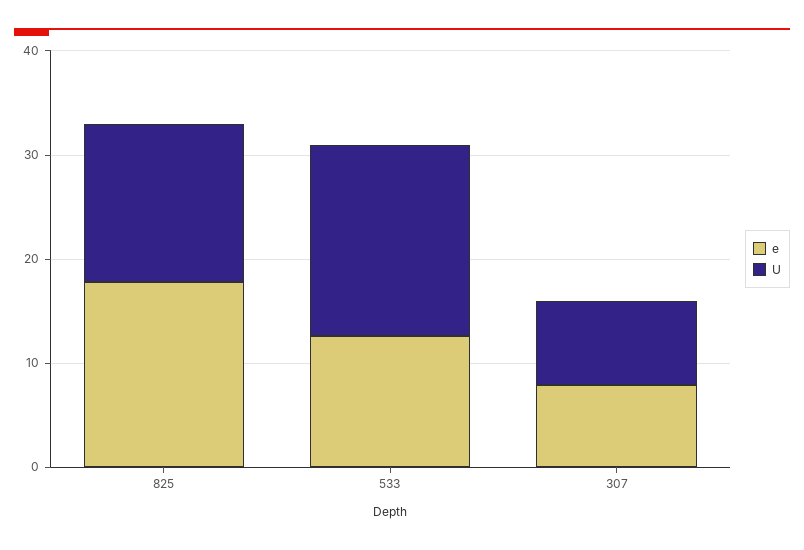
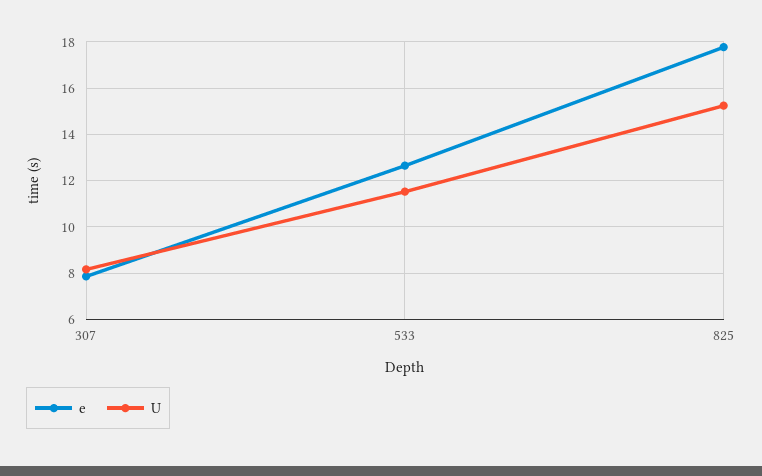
U, 533: 18 -> 11.5

